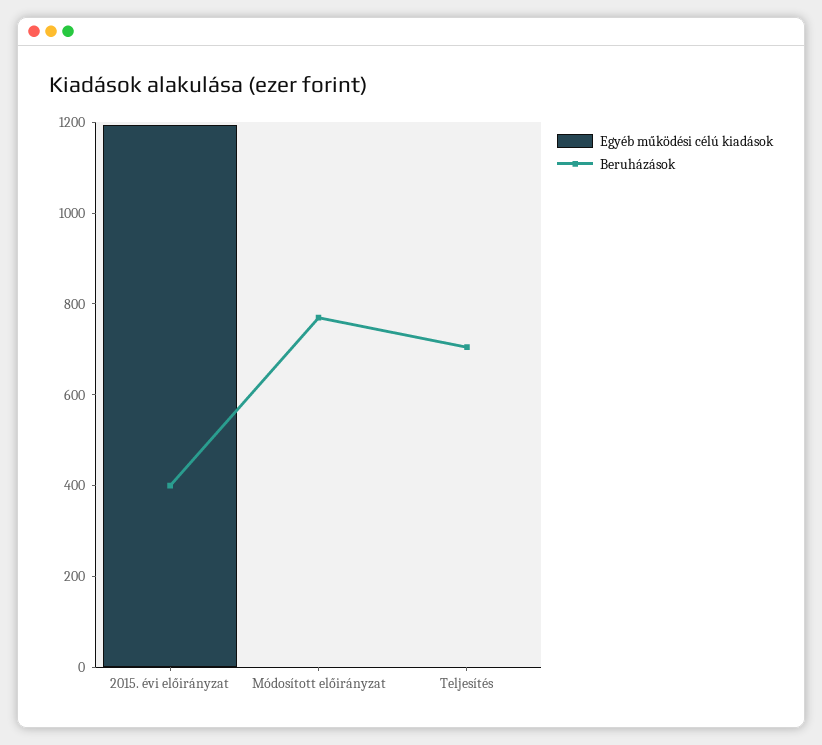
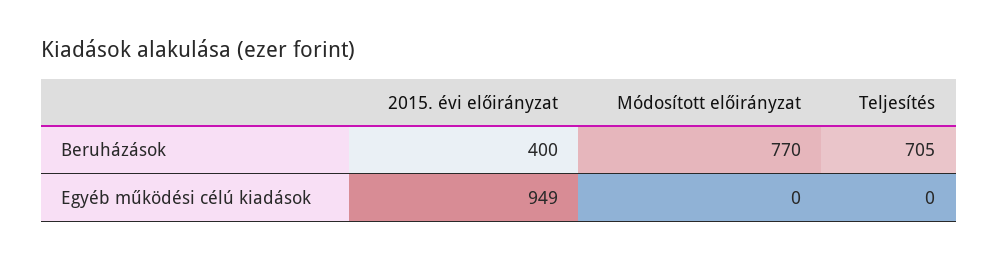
Egyéb működési célú kiadások, 2015. évi előirányzat: 1200 -> 949

